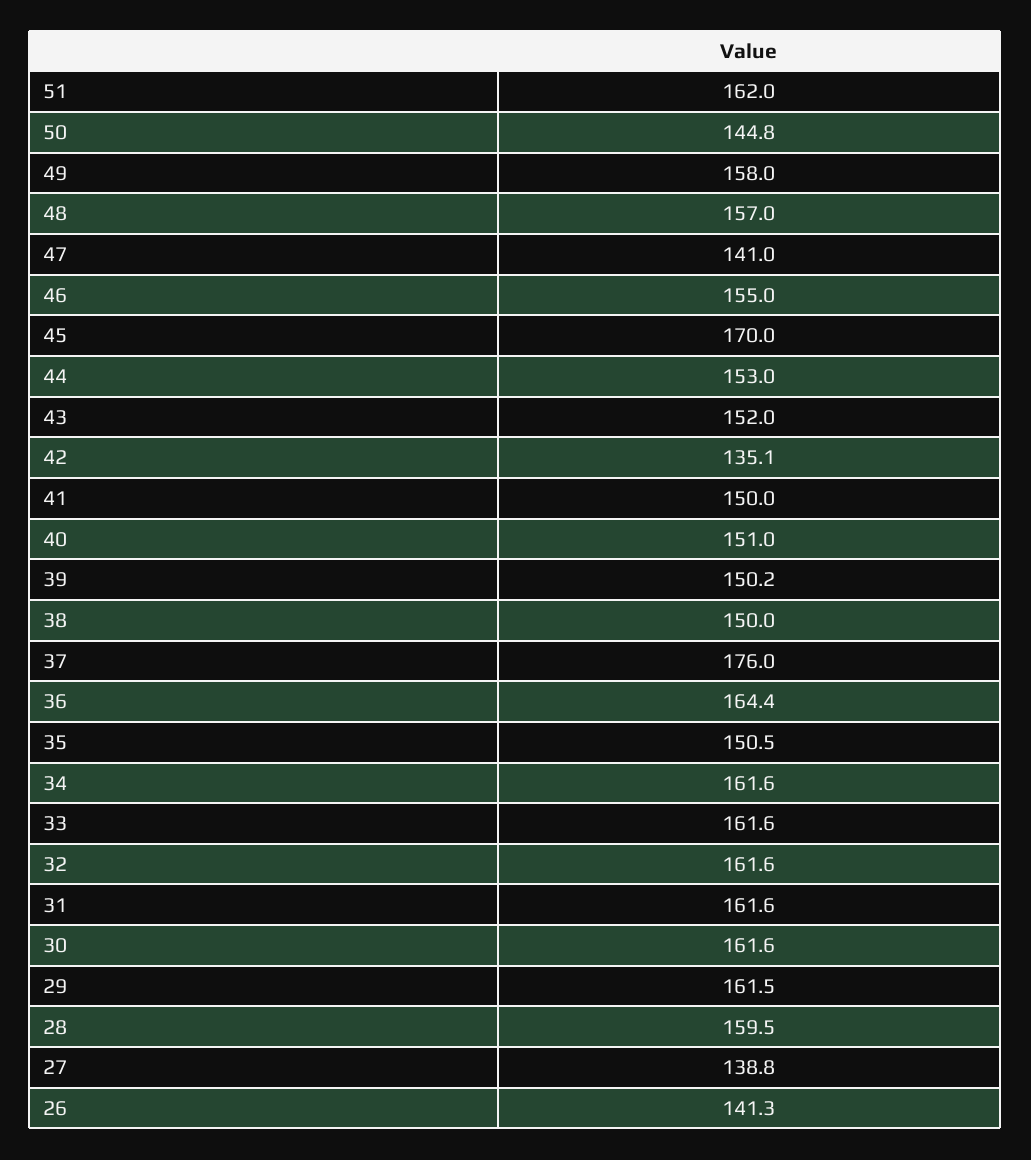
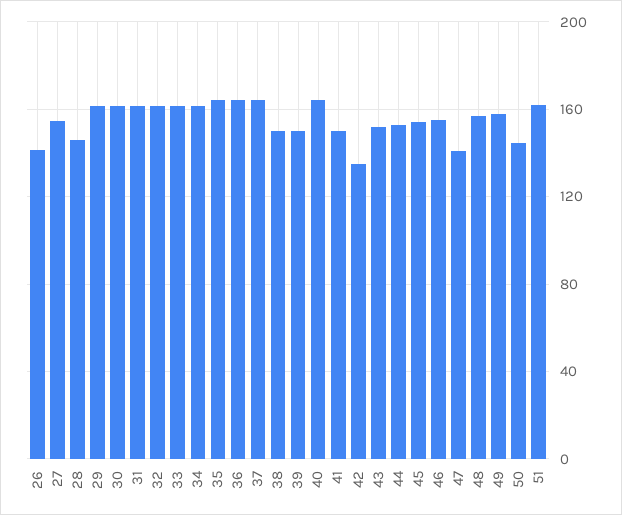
45: 170 -> 155
40: 151 -> 165
37: 176 -> 165
35: 150.5 -> 165
28: 159.5 -> 145
27: 138.8 -> 155

